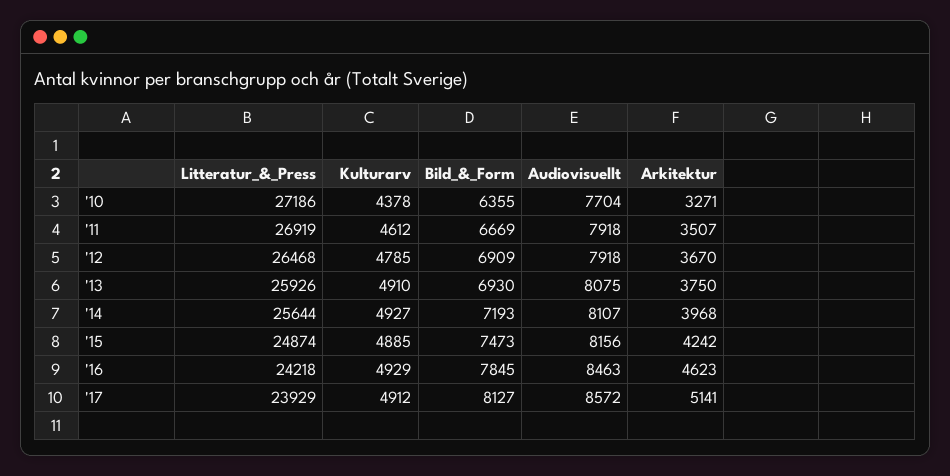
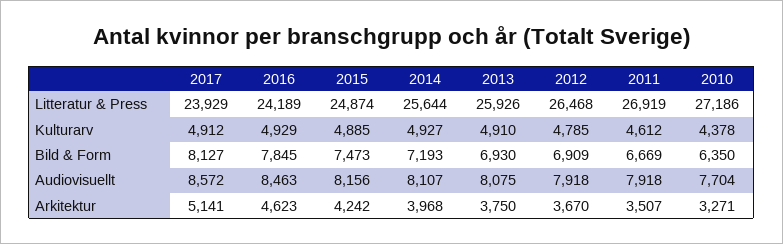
Bild_&_Form, '10: 6355 -> 6350
Litteratur_&_Press, '16: 24218 -> 24189

